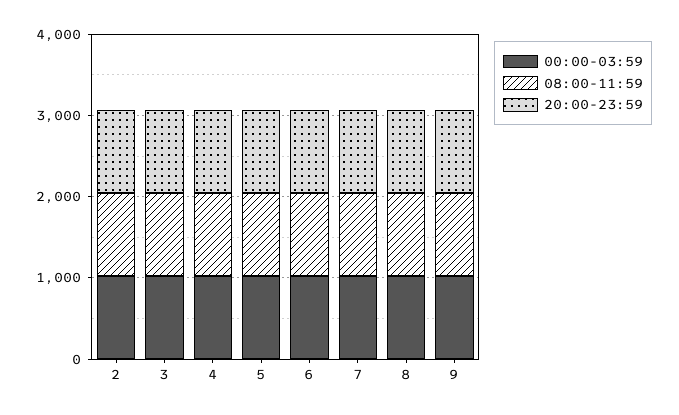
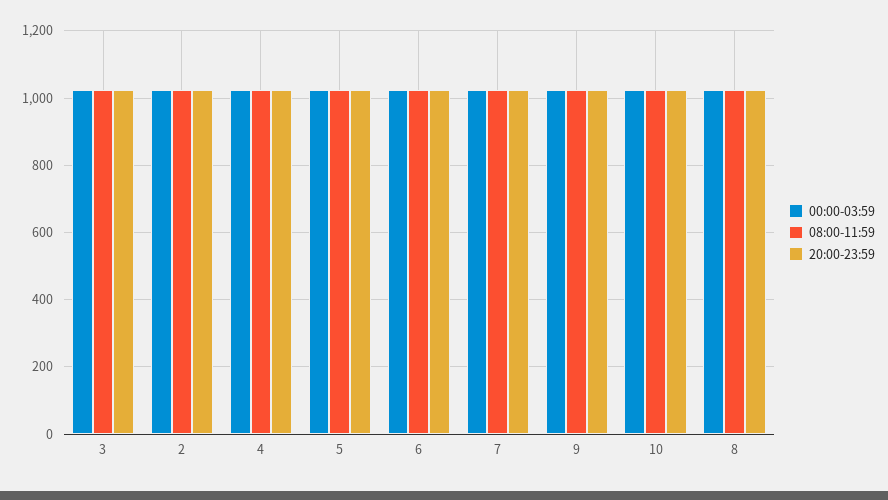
00:00-03:59, 10: none -> 1020
08:00-11:59, 10: none -> 1020
20:00-23:59, 10: none -> 1020

